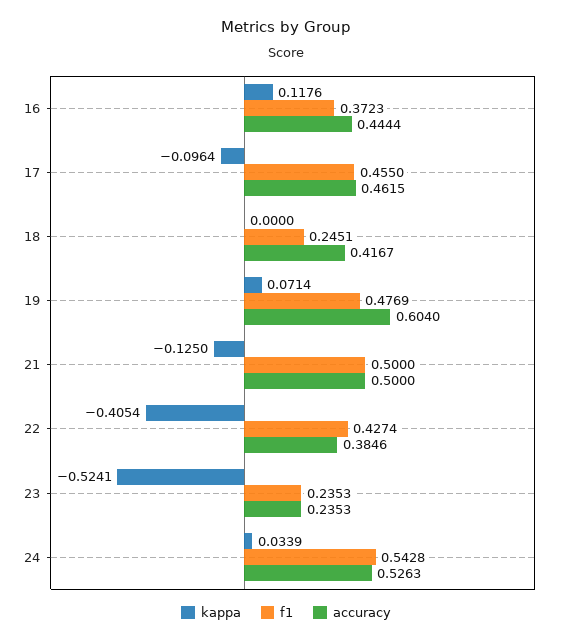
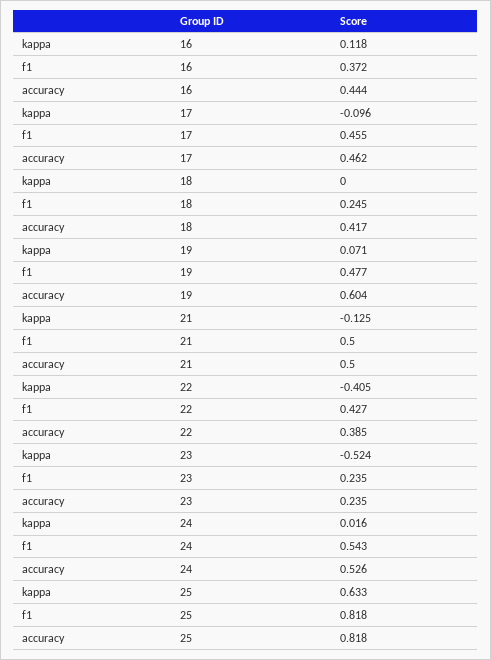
kappa, 24: 0.0339 -> 0.016
kappa, 25: none -> 0.633
f1, 25: none -> 0.818
accuracy, 25: none -> 0.818

